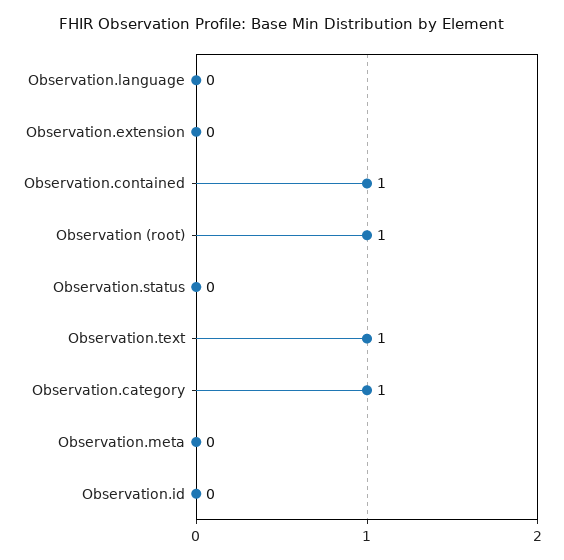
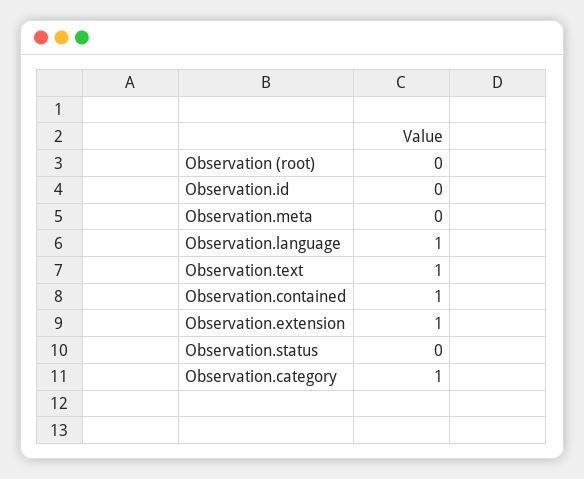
Observation.language: 0 -> 1
Observation.extension: 0 -> 1
Observation (root): 1 -> 0

